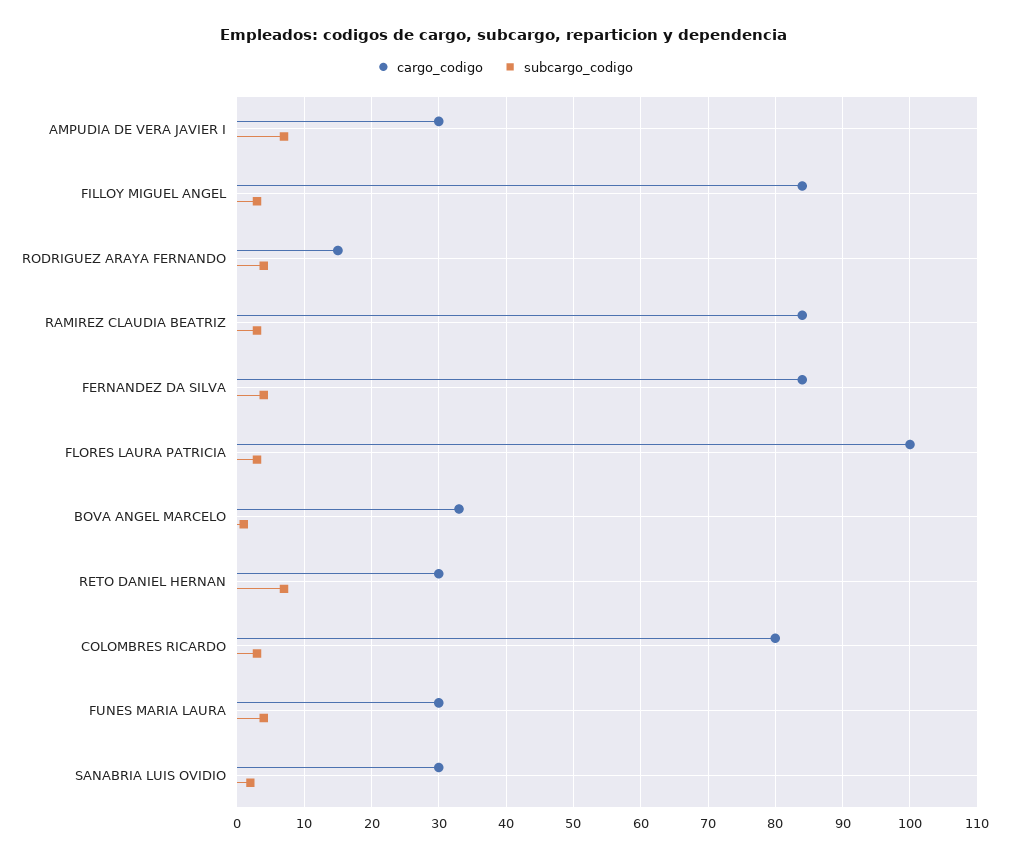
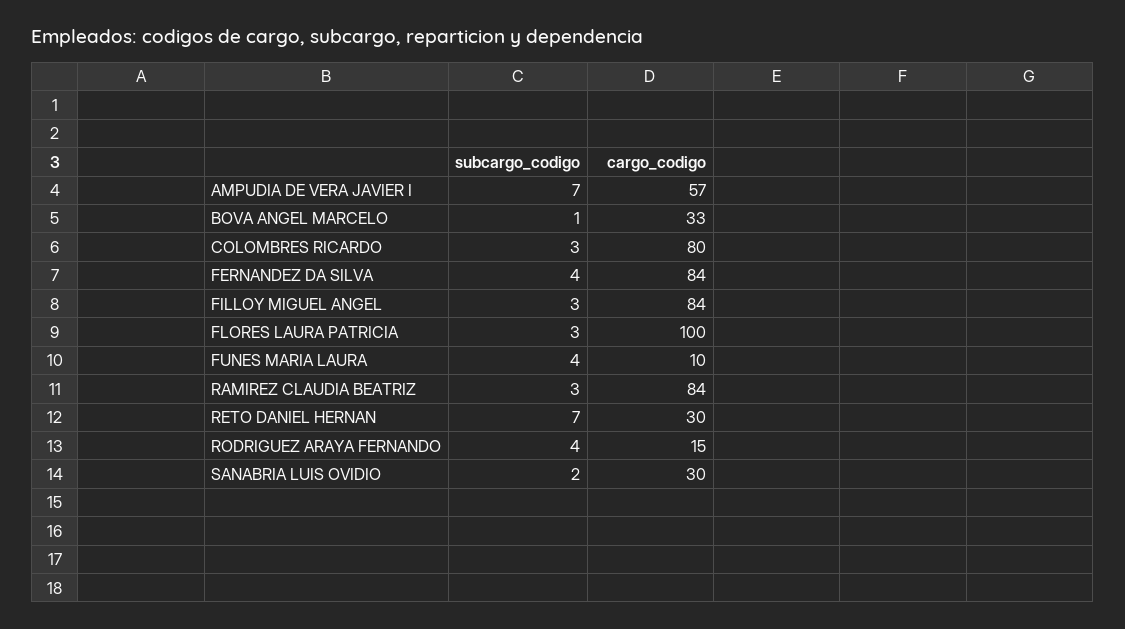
cargo_codigo, AMPUDIA DE VERA JAVIER I: 30 -> 57
cargo_codigo, FUNES MARIA LAURA: 30 -> 10

